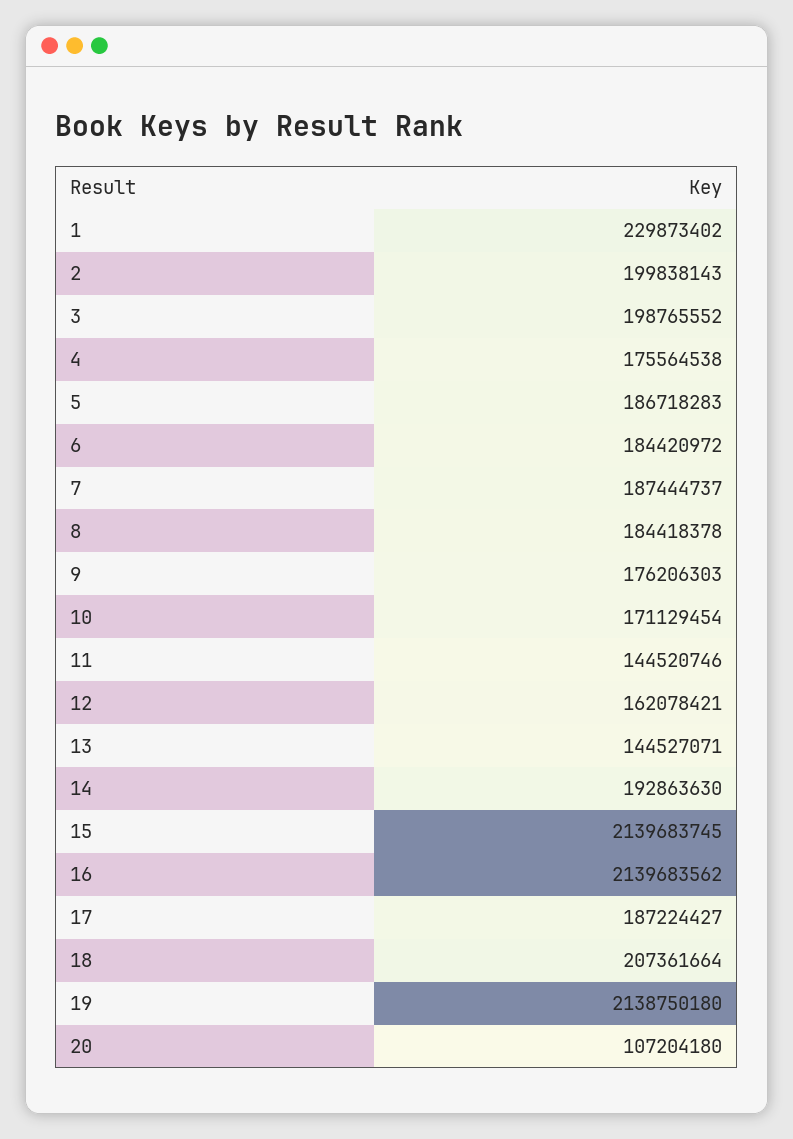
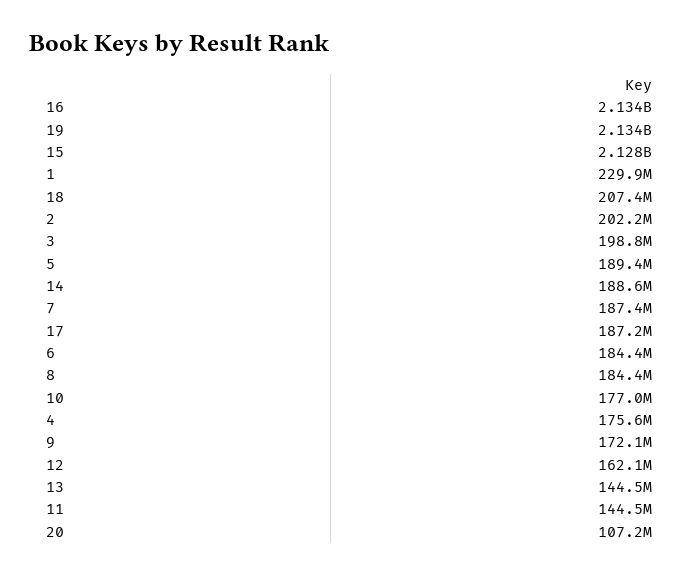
2: 199838143 -> 202200000
5: 186718283 -> 189400000
9: 176206303 -> 172100000
10: 171129454 -> 177000000
14: 192863630 -> 188600000
15: 2139683745 -> 2128000000
16: 2139683562 -> 2134000000
19: 2138750180 -> 2134000000

